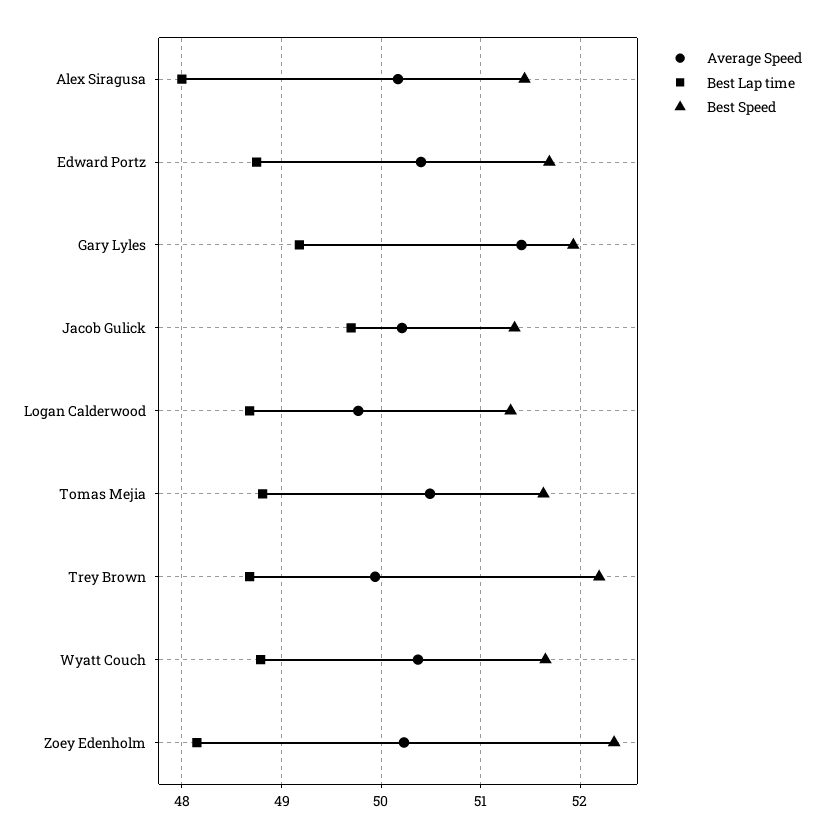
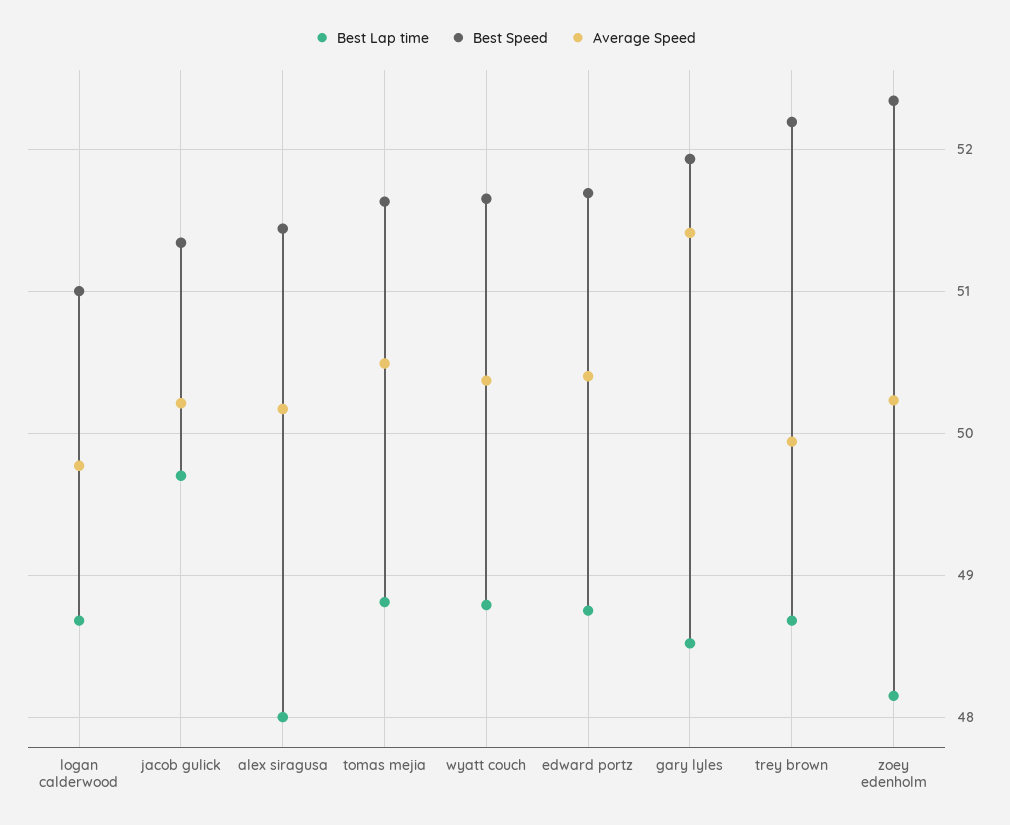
Best Lap time, Gary Lyles: 49.2 -> 48.5
Best Speed, Logan Calderwood: 51.3 -> 51

